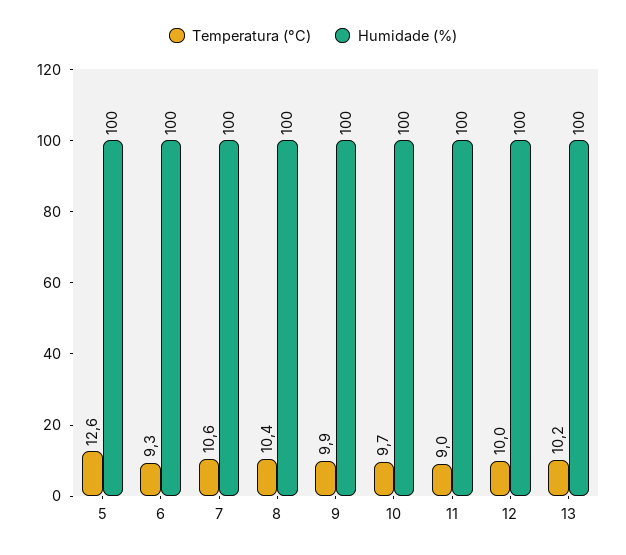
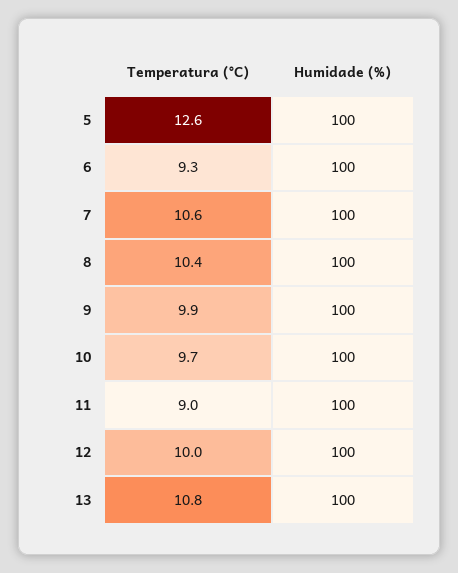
Temperatura (°C), 13: 10.2 -> 10.8

